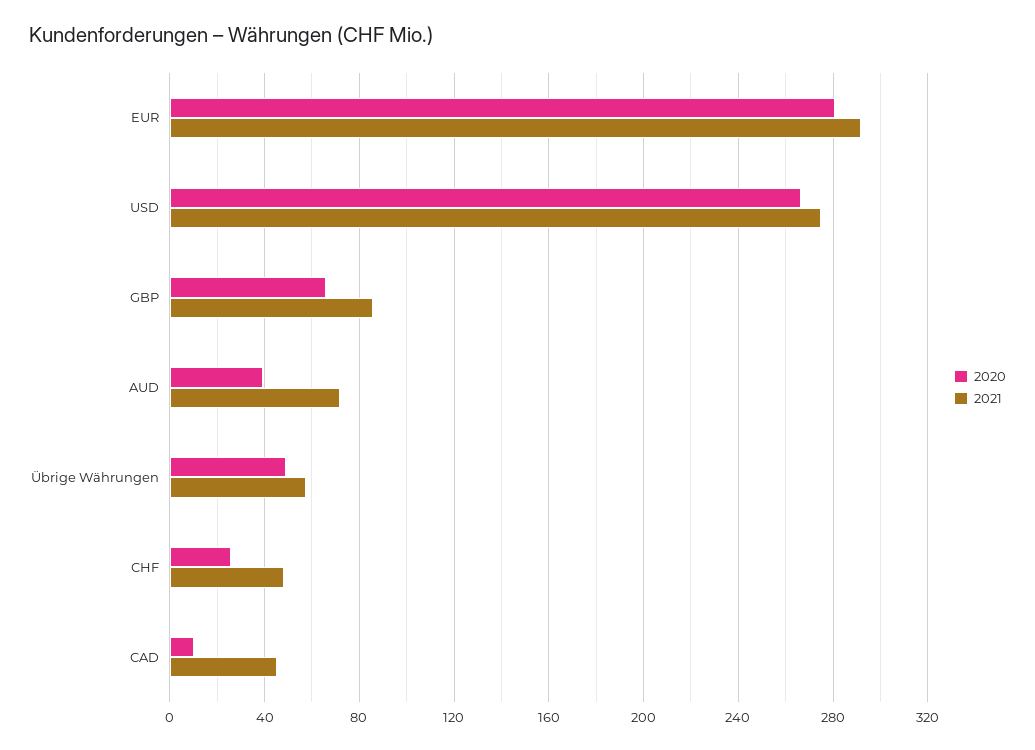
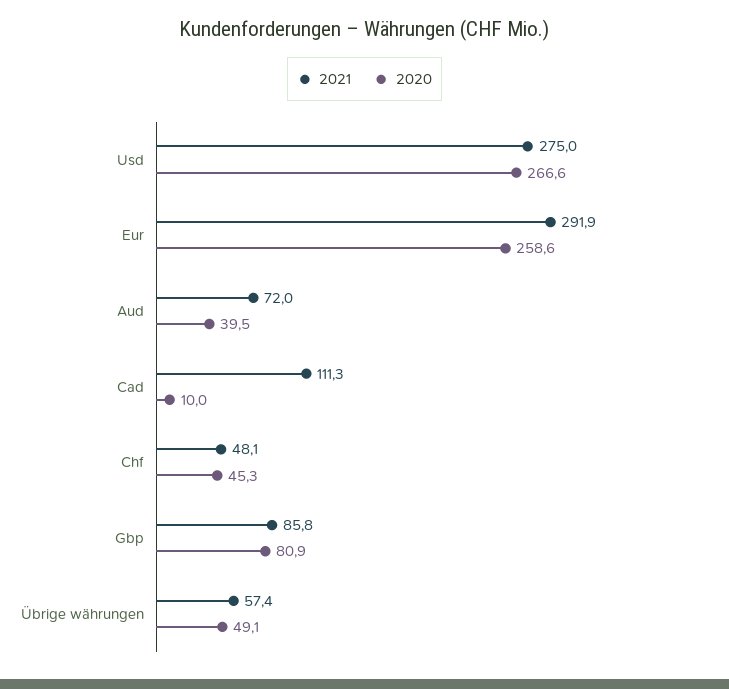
2020, EUR: 280 -> 258.6
2020, GBP: 65 -> 80.9
2020, CHF: 25 -> 45.3
2021, CAD: 45 -> 111.3

